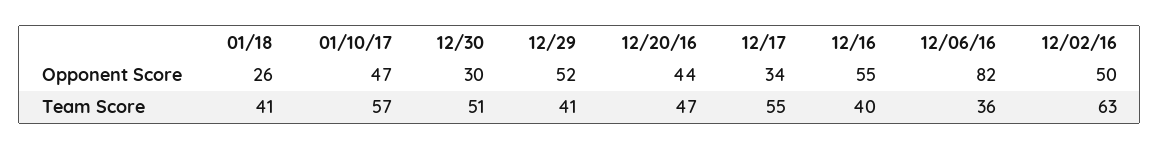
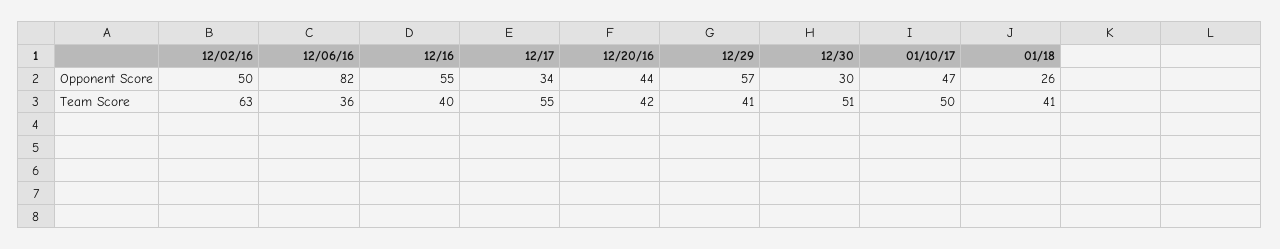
12/29, Opponent Score: 52 -> 57
01/10/17, Team Score: 57 -> 50
12/20/16, Team Score: 47 -> 42

